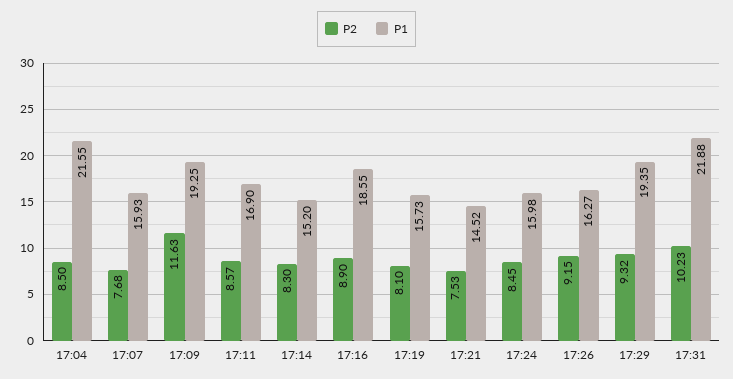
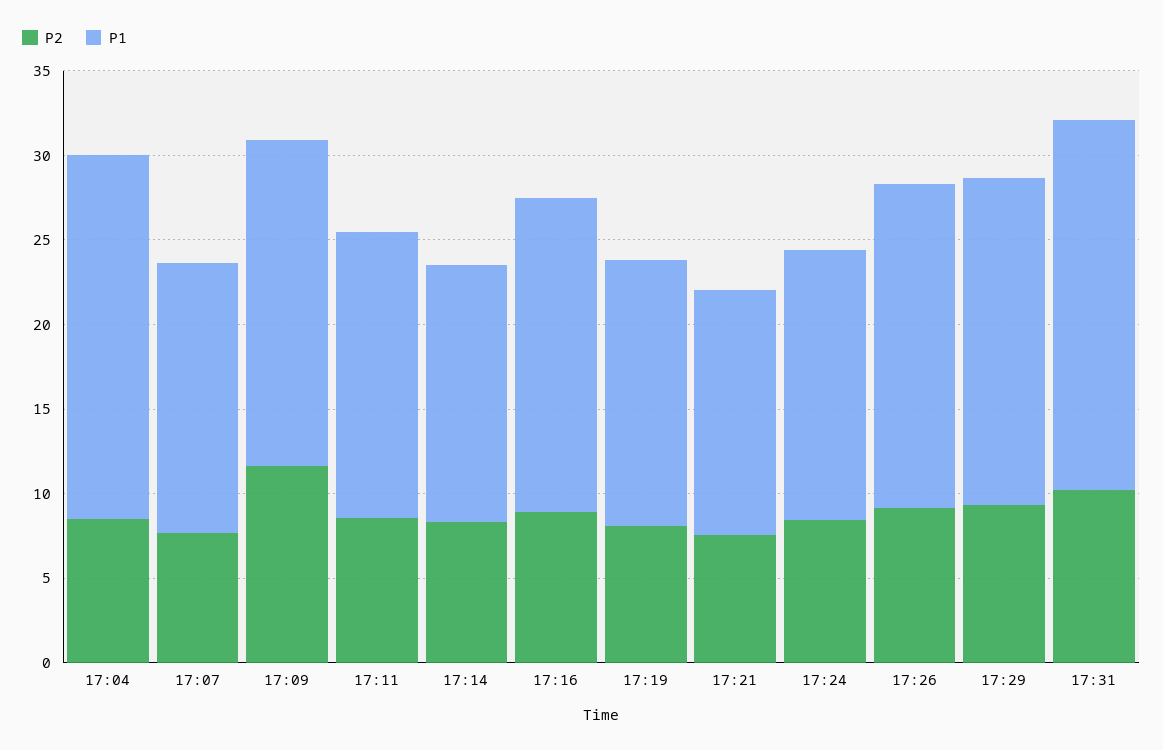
P1, 17:26: 16.27 -> 19

